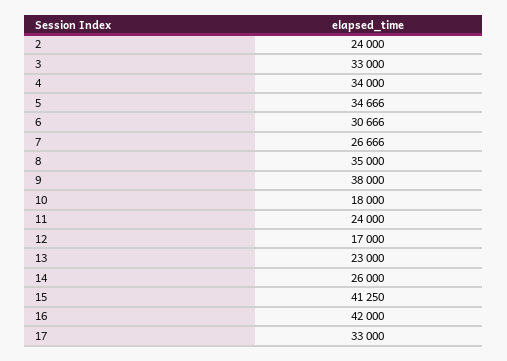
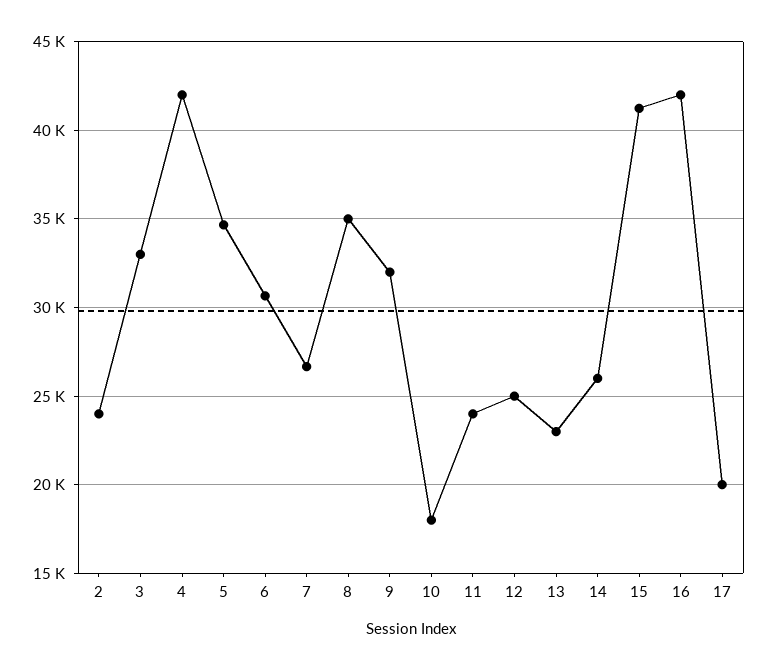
4: 34000 -> 42000
9: 38000 -> 32000
12: 17000 -> 25000
17: 33000 -> 20000

